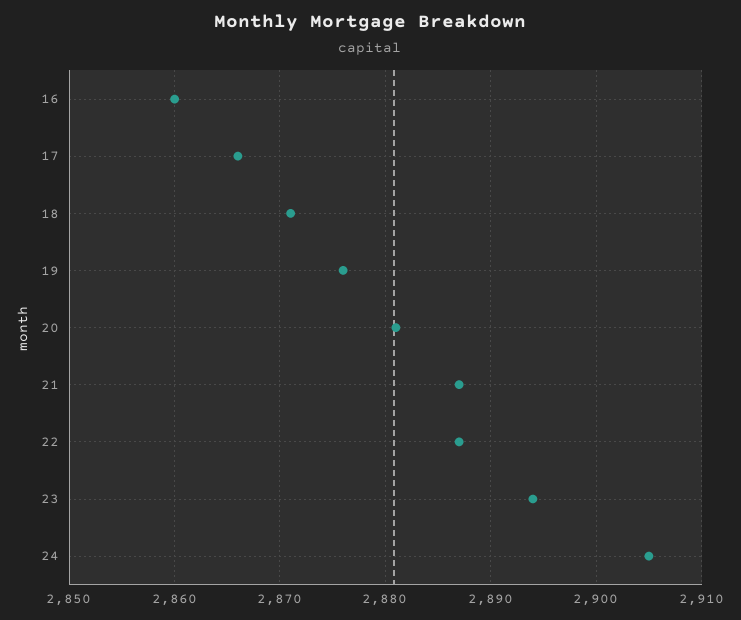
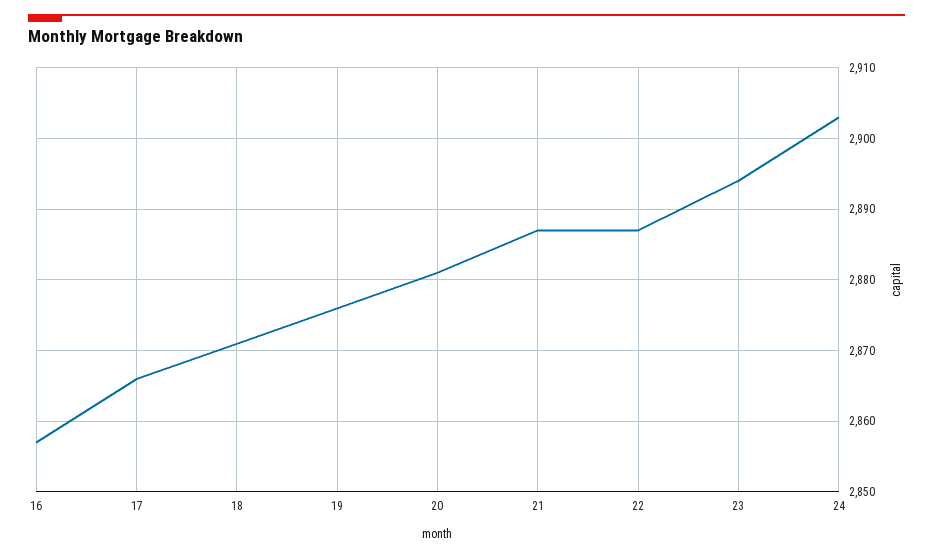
16: 2860 -> 2857
24: 2905 -> 2903

